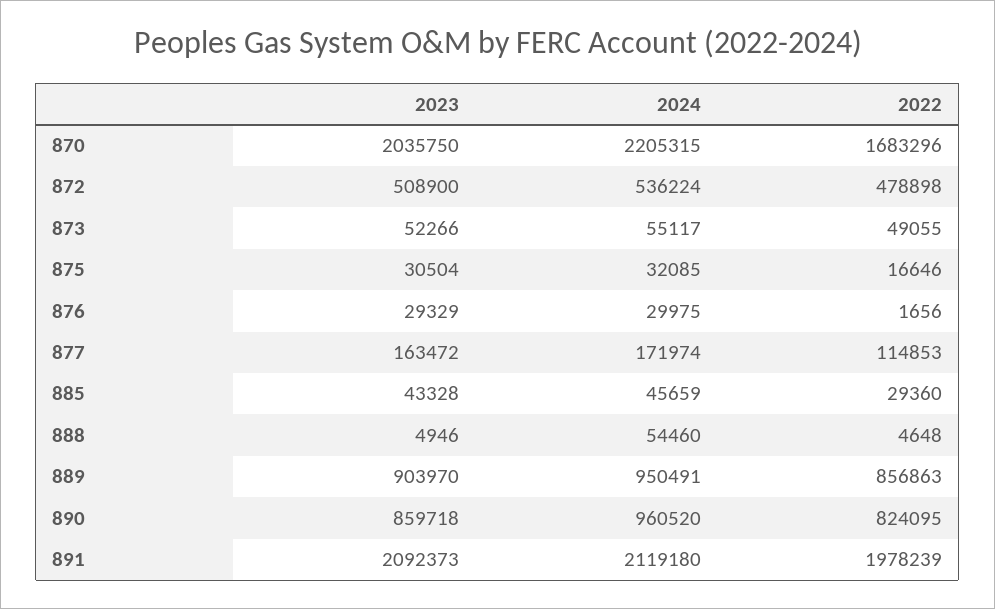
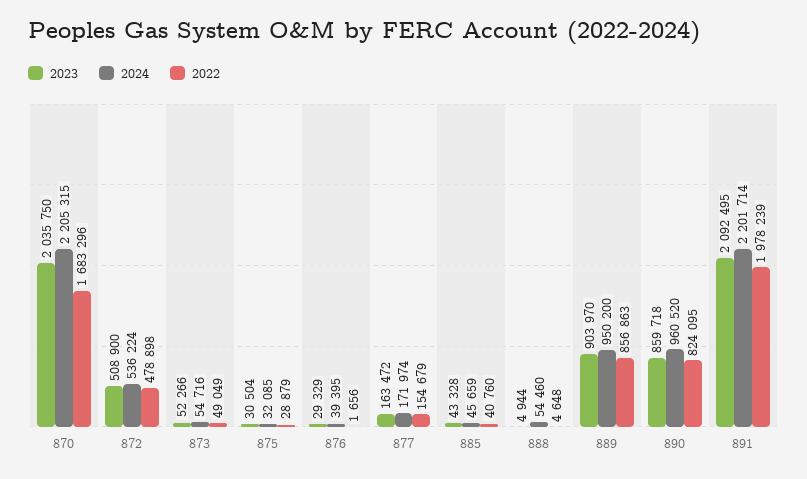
2024, 873: 55117 -> 54716
2022, 873: 49055 -> 49049
2022, 875: 16646 -> 28879
2024, 876: 29975 -> 39395
2022, 877: 114853 -> 154679
2022, 885: 29360 -> 40760
2023, 888: 4946 -> 4944
2024, 889: 950491 -> 950200
2023, 891: 2092373 -> 2092495
2024, 891: 2119180 -> 2201714

